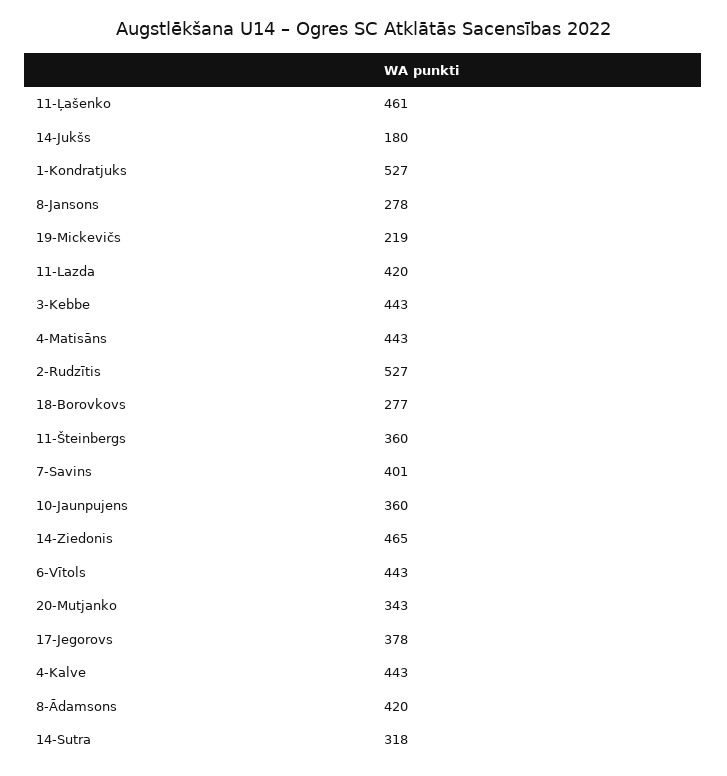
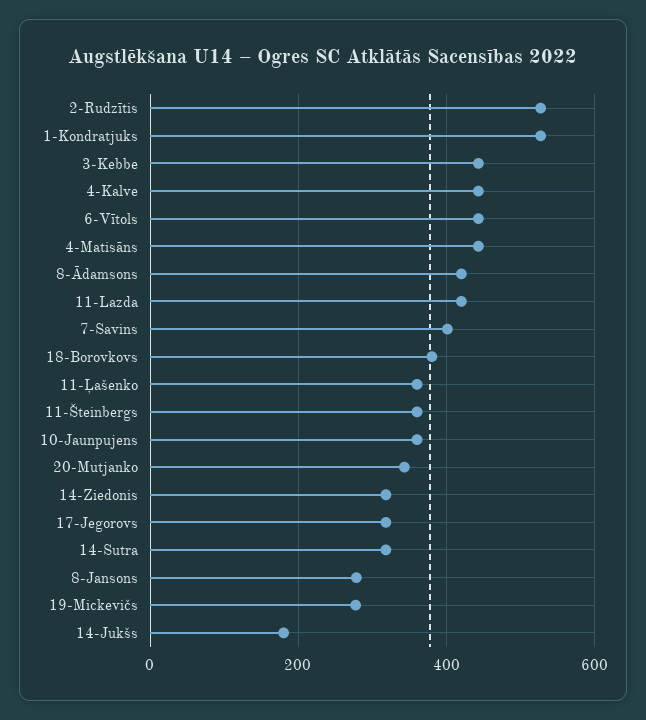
11-Ļašenko: 461 -> 360
19-Mickevičs: 219 -> 280
18-Borovkovs: 277 -> 380
14-Ziedonis: 465 -> 320
17-Jegorovs: 378 -> 320

